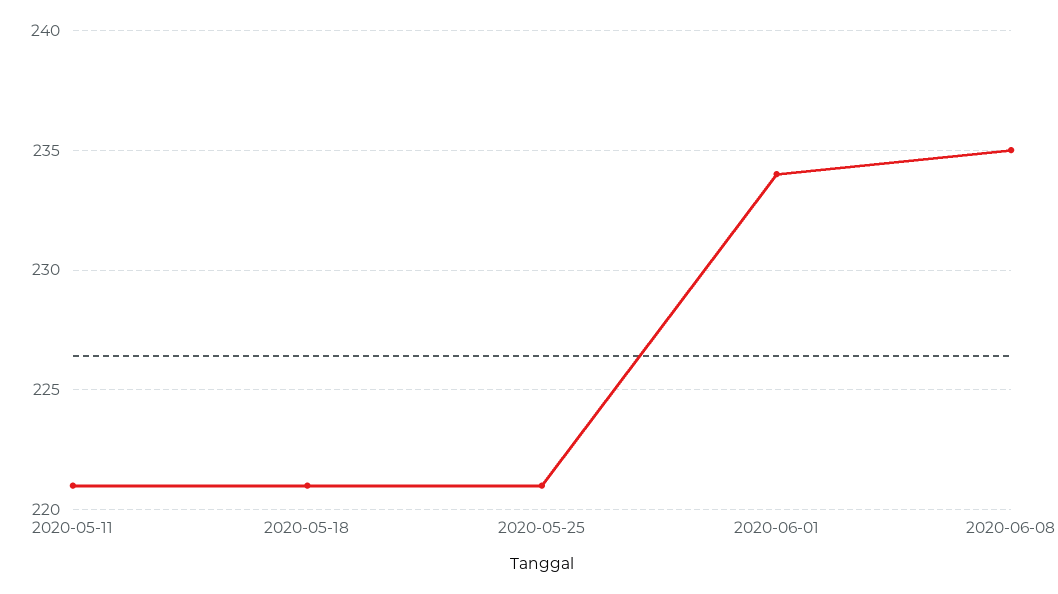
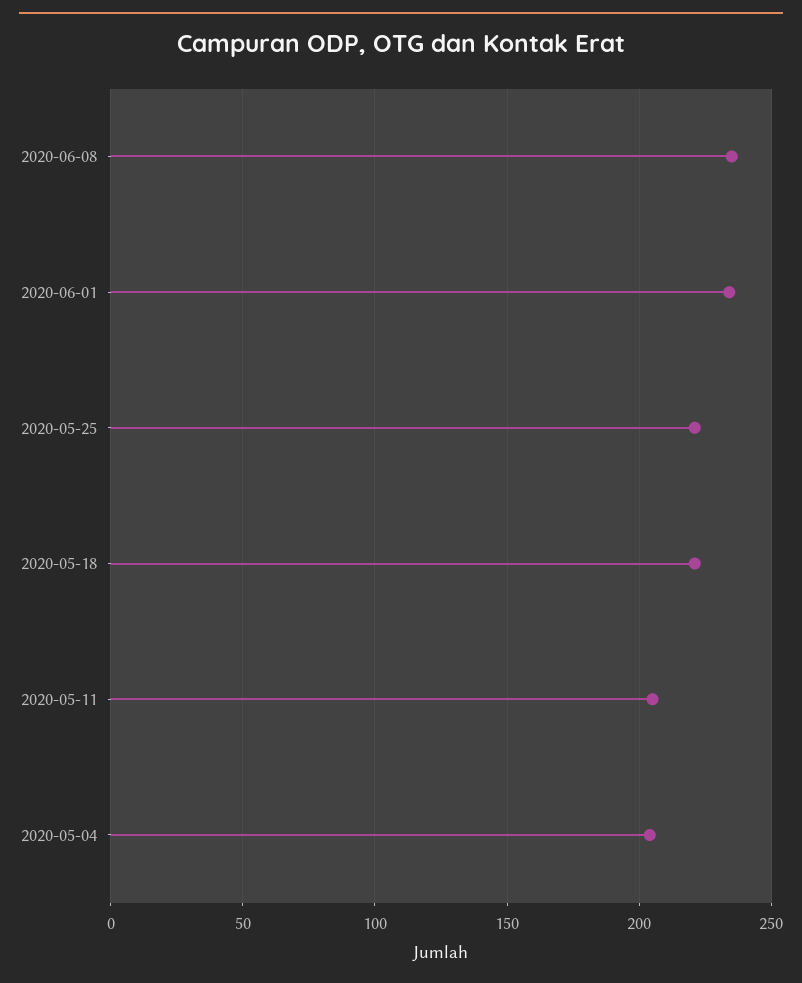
2020-05-11: 221 -> 205
2020-05-04: none -> 205

